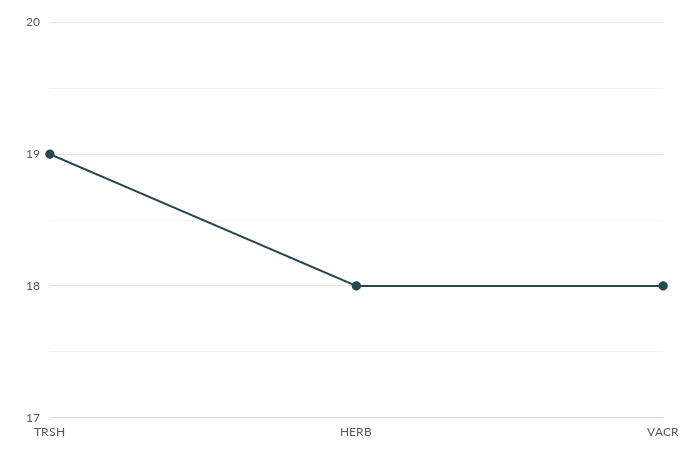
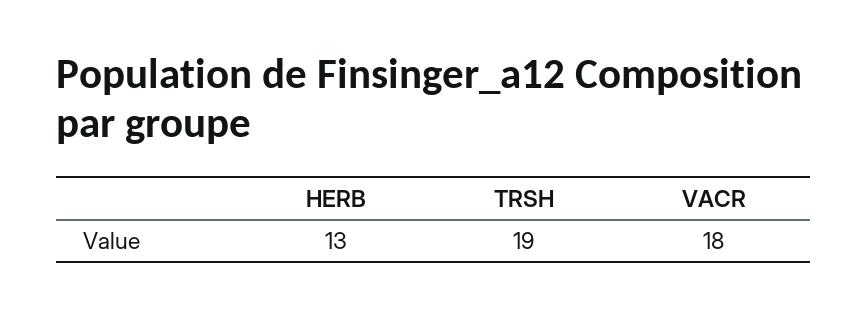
HERB: 18 -> 13

